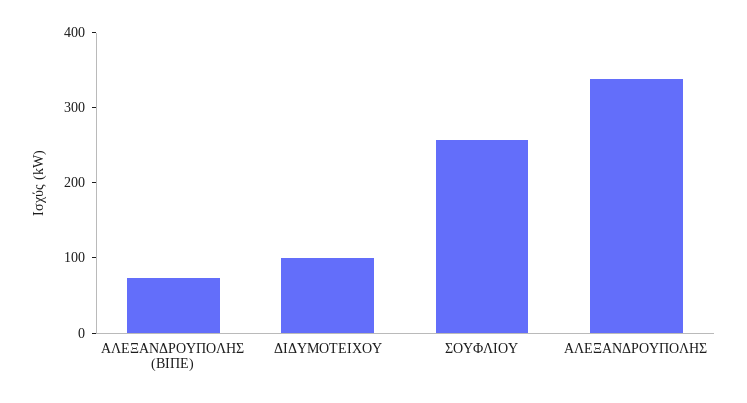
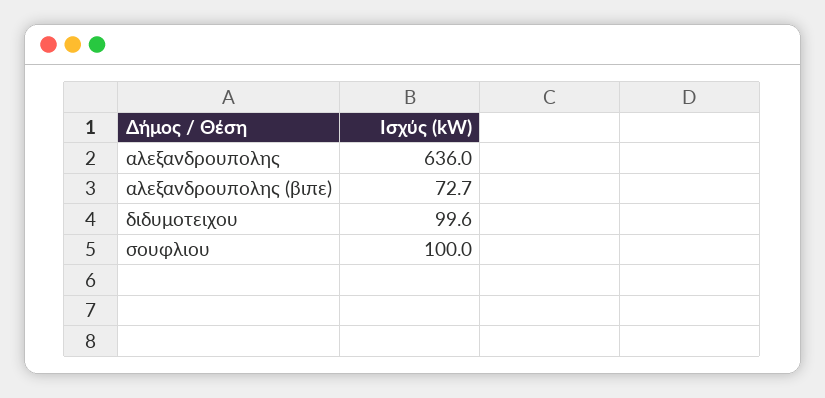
ΣΟΥΦΛΙΟΥ: 260 -> 100
ΑΛΕΞΑΝΔΡΟΥΠΟΛΗΣ: 340 -> 636

